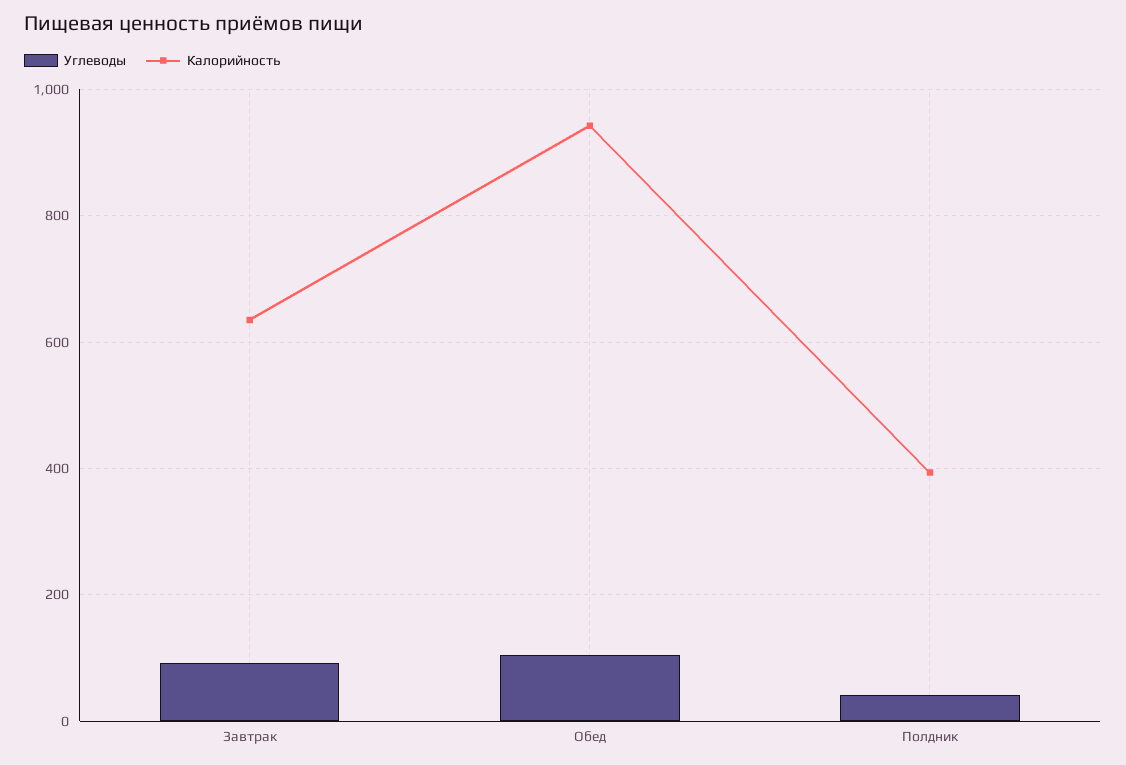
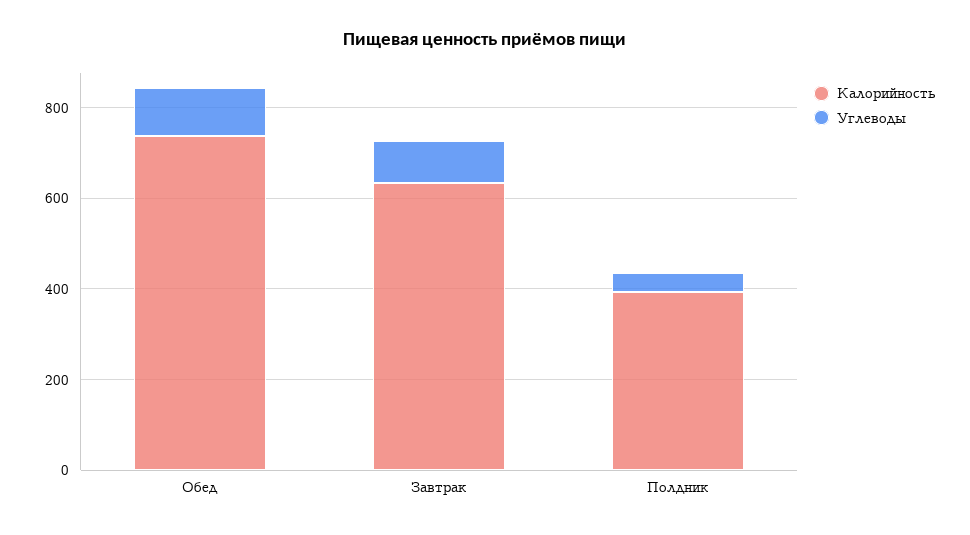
Калорийность, Обед: 940 -> 750

